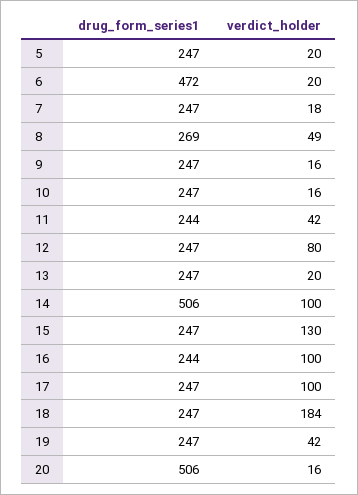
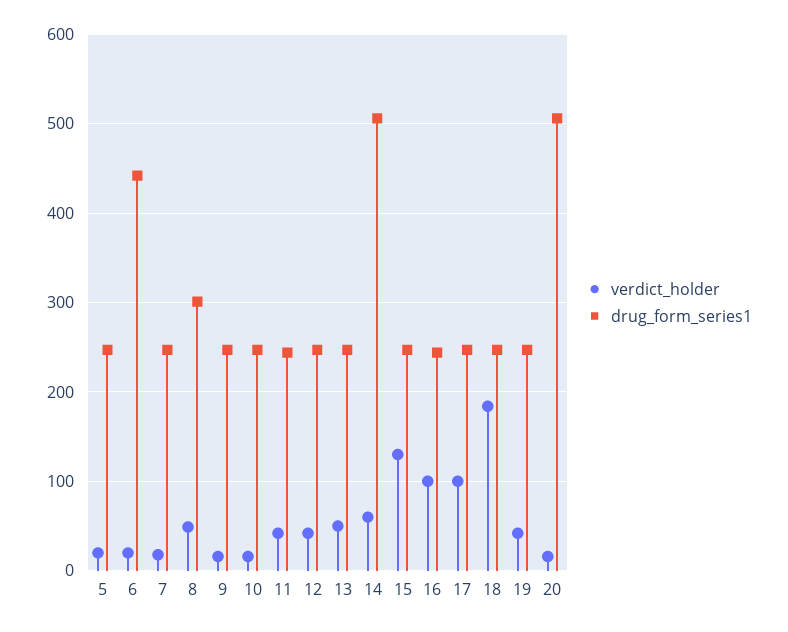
drug_form_series1, 6: 472 -> 440
drug_form_series1, 8: 269 -> 300
verdict_holder, 12: 80 -> 40
verdict_holder, 13: 20 -> 50
verdict_holder, 14: 100 -> 60

